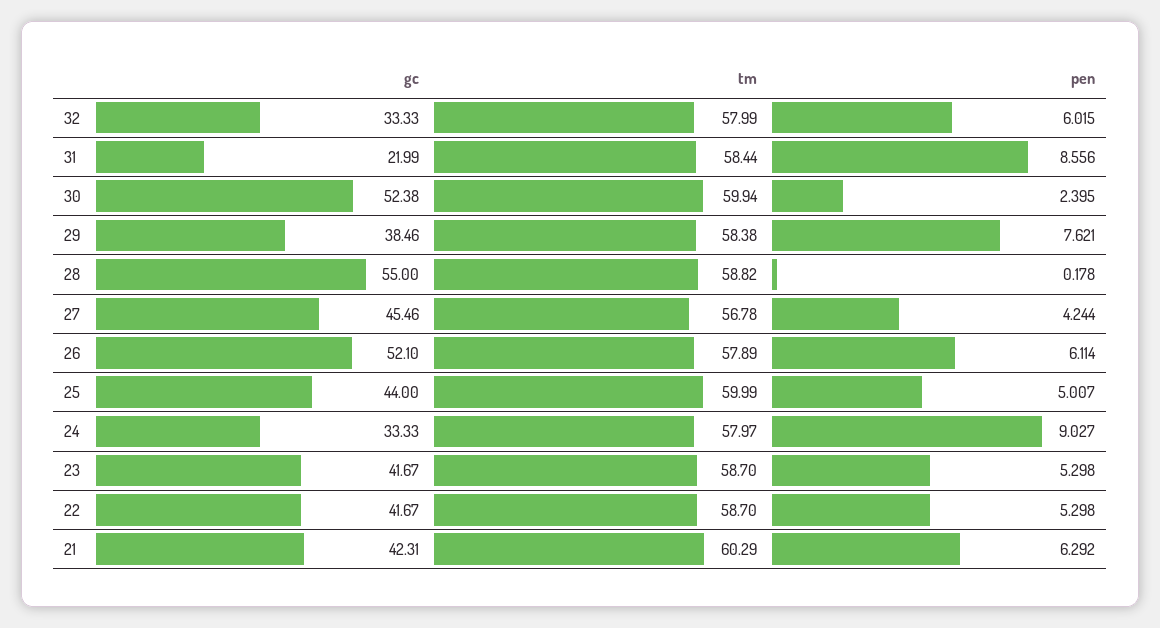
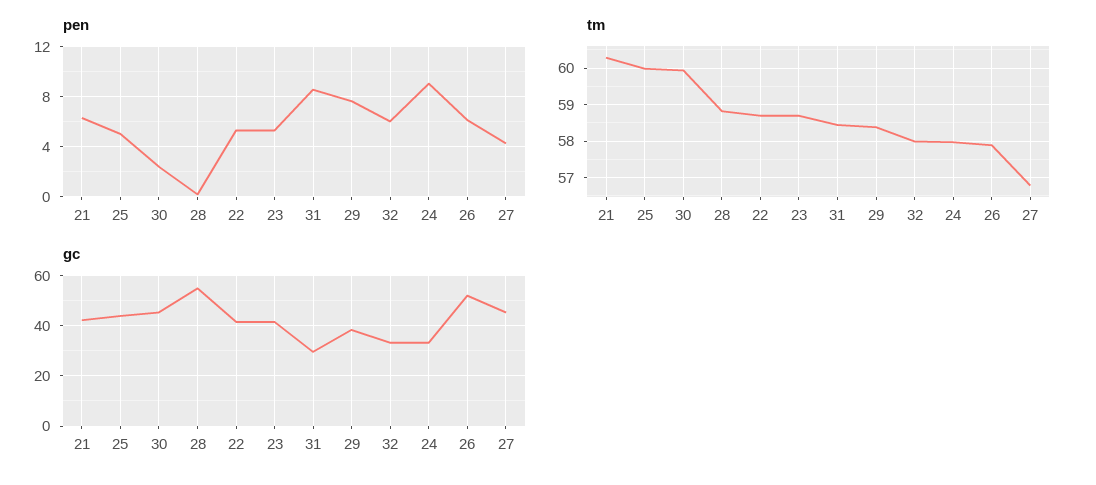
gc, 31: 21.99 -> 30
gc, 30: 52.38 -> 45

